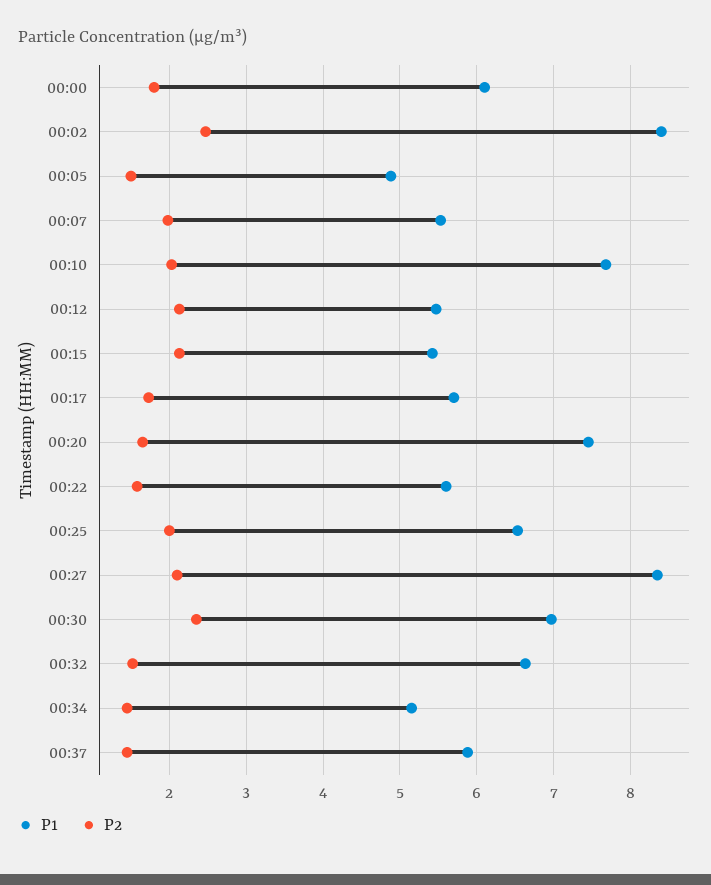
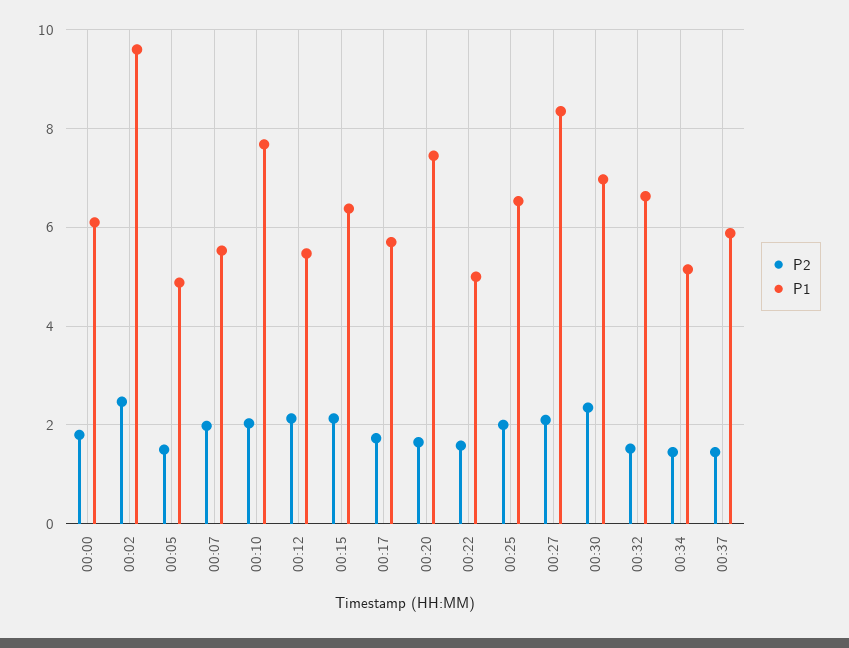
P1, 00:02: 8.4 -> 9.6
P1, 00:15: 5.4 -> 6.4
P1, 00:22: 5.6 -> 5

